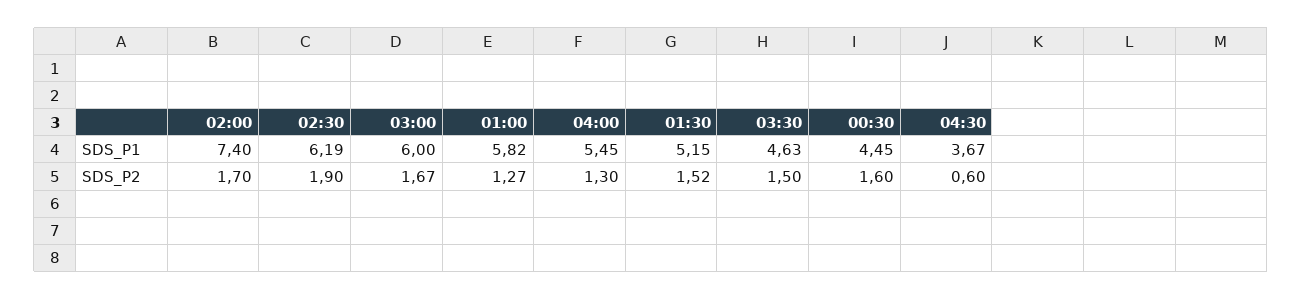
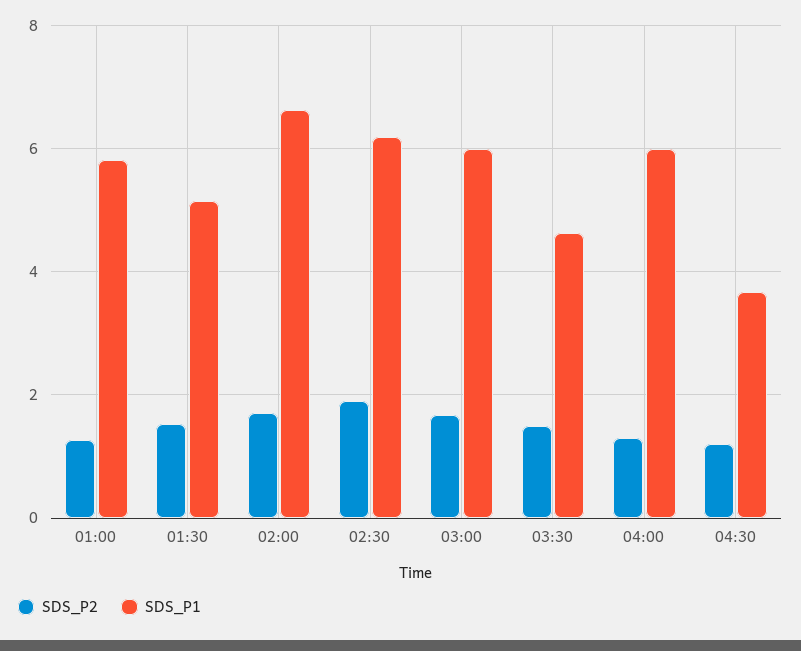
SDS_P1, 02:00: 7.4 -> 6.6
SDS_P1, 04:00: 5.45 -> 6
SDS_P1, 00:30: 4.45 -> none
SDS_P2, 00:30: 1.6 -> none
SDS_P2, 04:30: 0.6 -> 1.2

